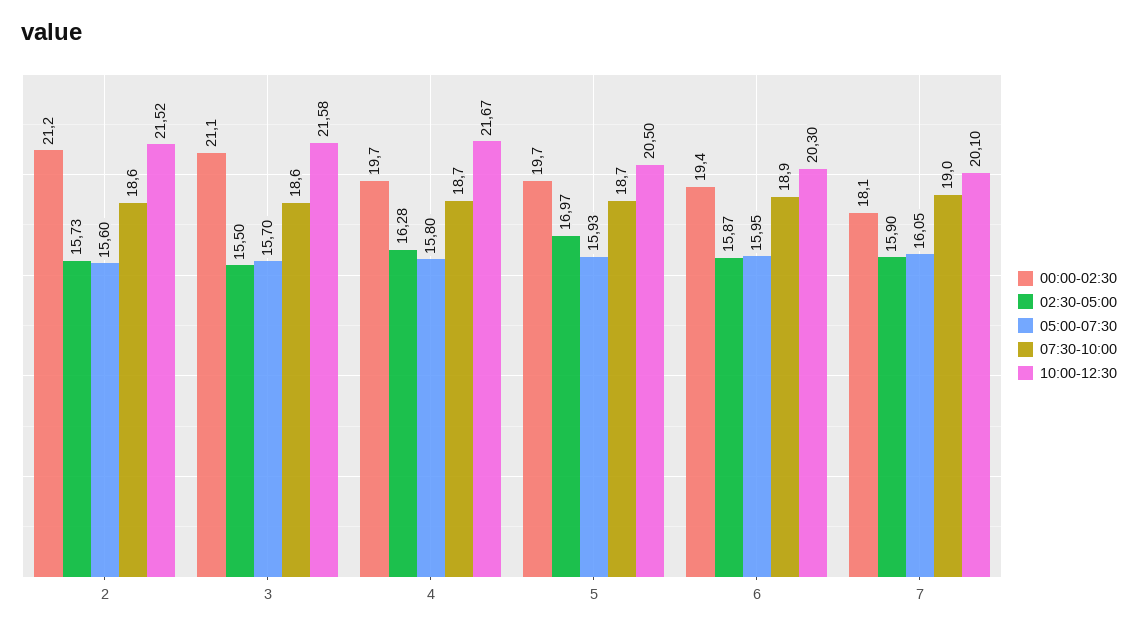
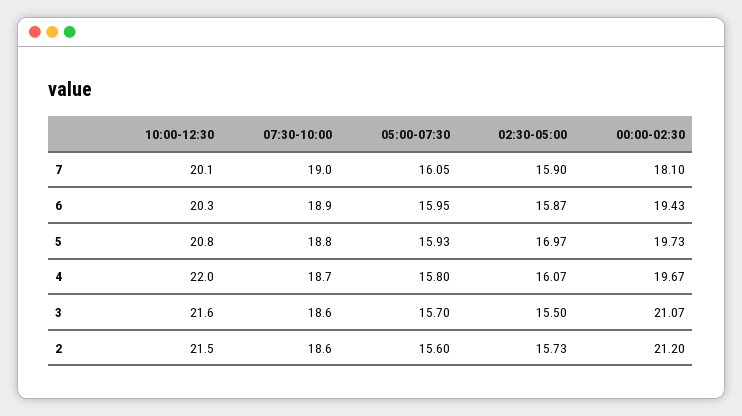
10:00-12:30, 2: 21.52 -> 21.5
10:00-12:30, 3: 21.58 -> 21.6
02:30-05:00, 4: 16.28 -> 16.07
10:00-12:30, 4: 21.67 -> 22
07:30-10:00, 5: 18.7 -> 18.8
10:00-12:30, 5: 20.5 -> 20.8

